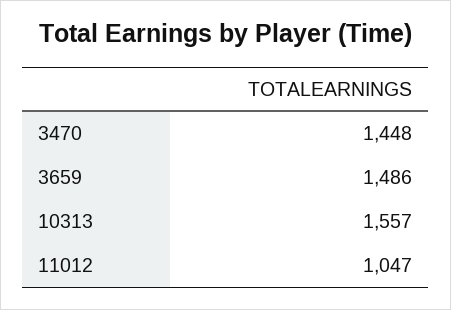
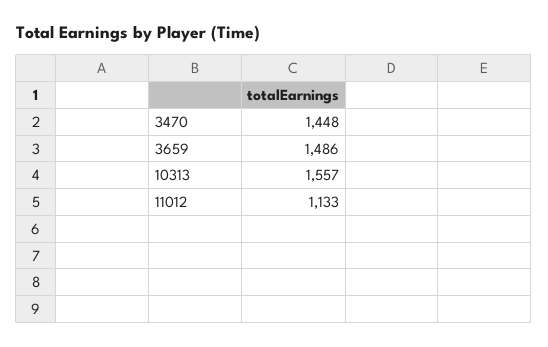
11012: 1047 -> 1133

